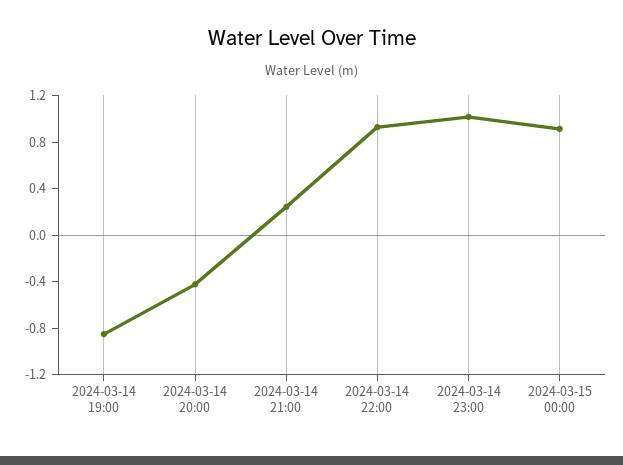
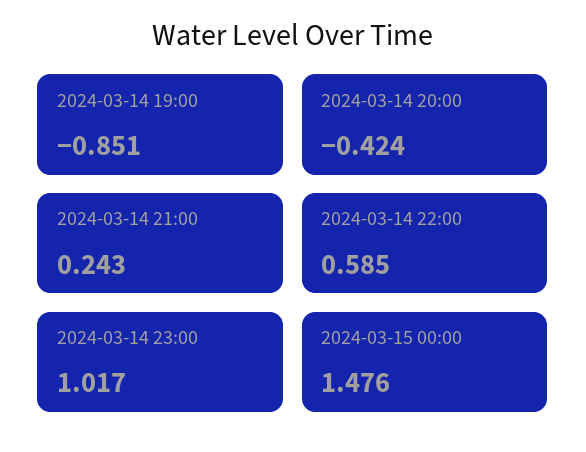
2024-03-14 22:00: 0.9 -> 0.585
2024-03-15 00:00: 0.9 -> 1.476

